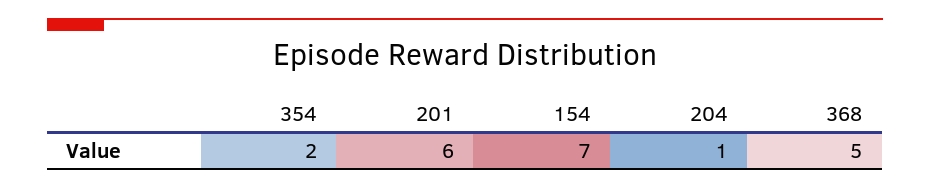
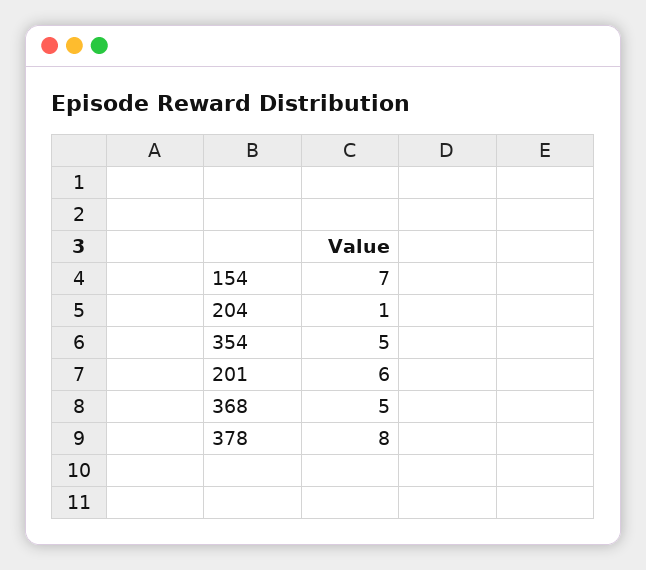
354: 2 -> 5
378: none -> 8

